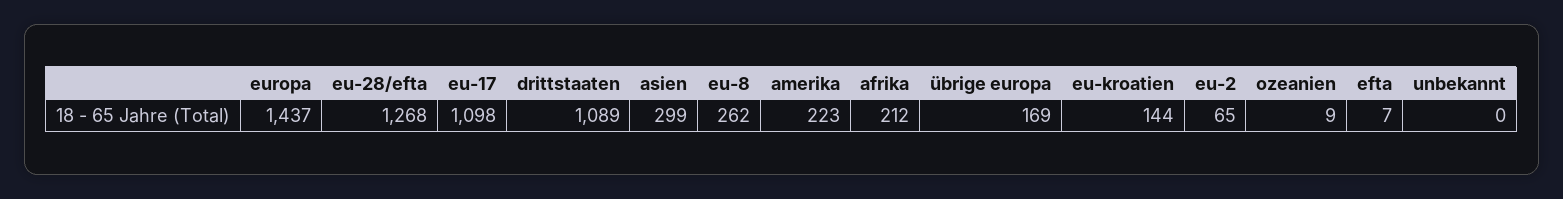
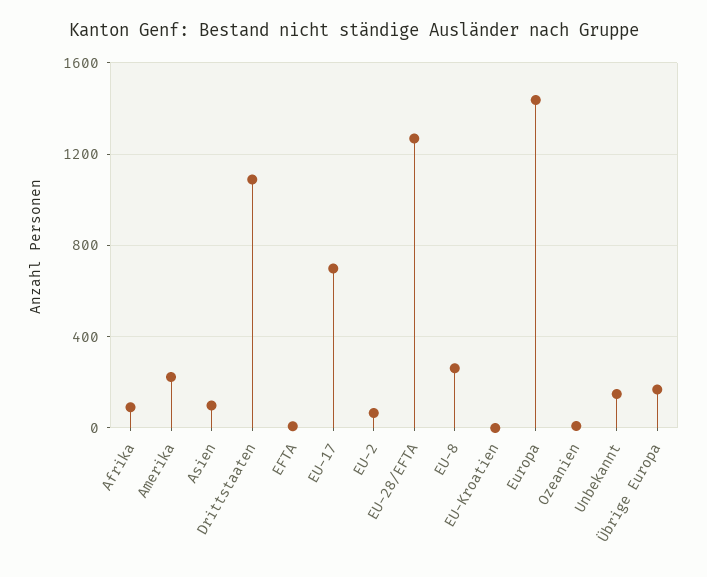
eu-17: 1098 -> 700
asien: 299 -> 100
afrika: 212 -> 100
eu-kroatien: 144 -> 0
unbekannt: 0 -> 150

